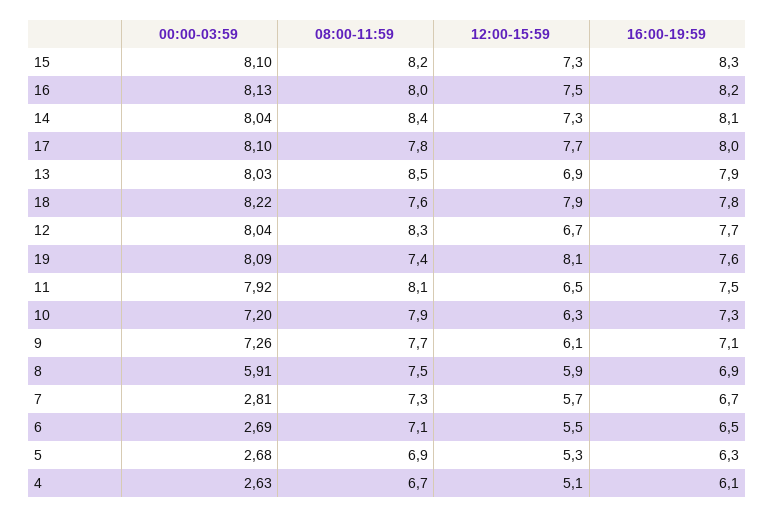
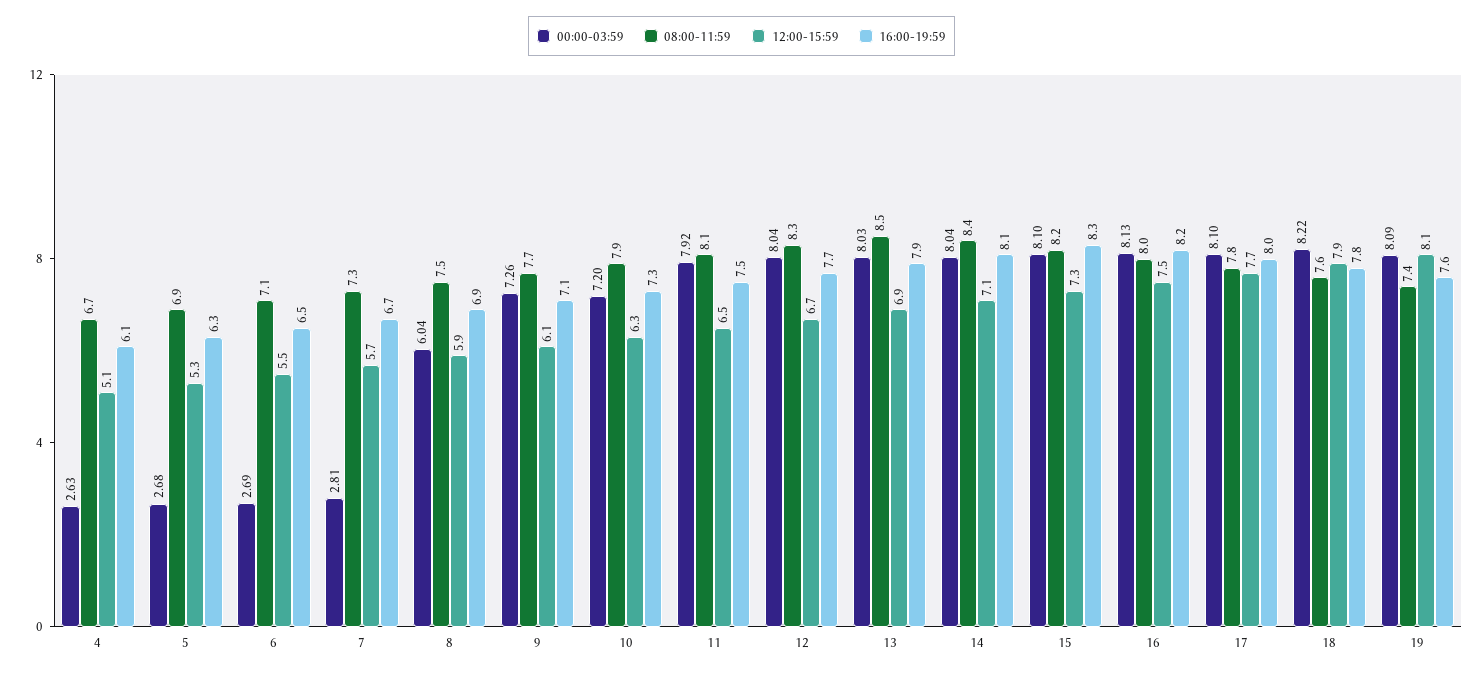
12:00-15:59, 14: 7.3 -> 7.1
00:00-03:59, 8: 5.91 -> 6.04

